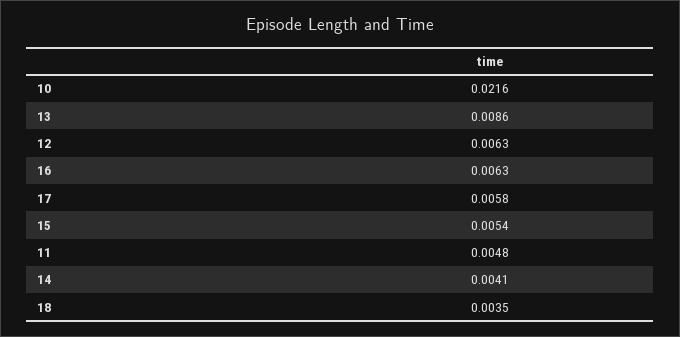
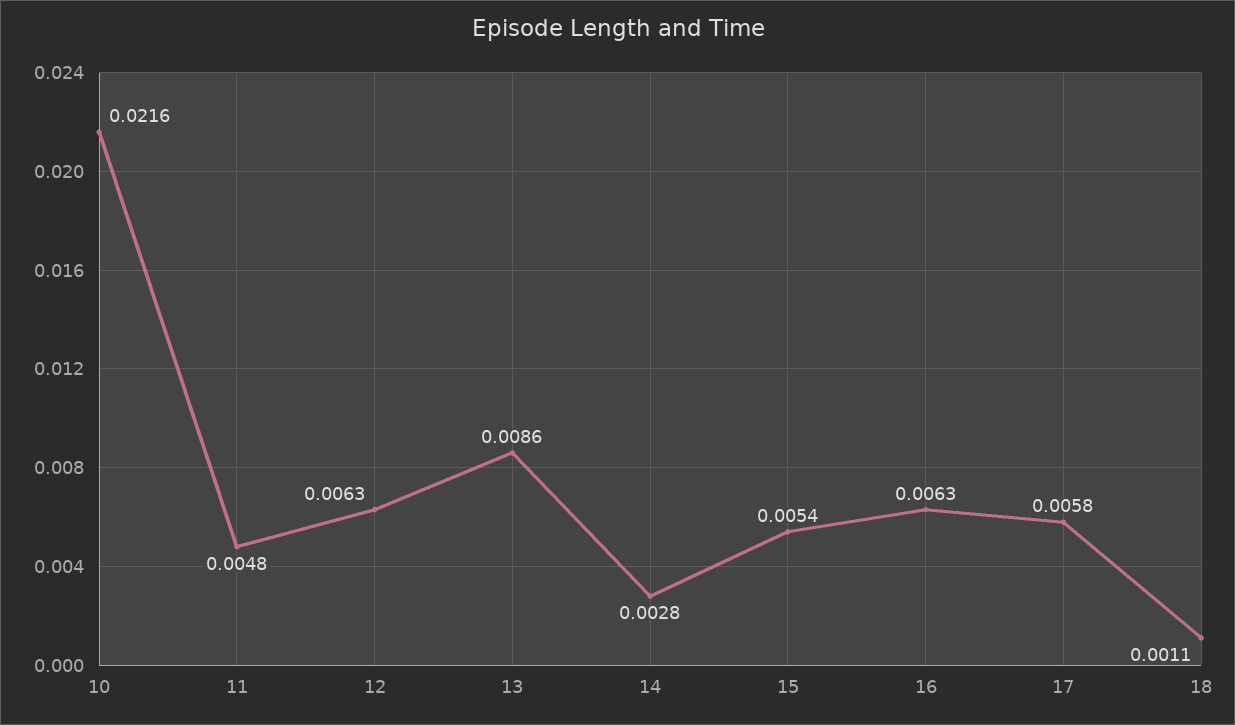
14: 0.0041 -> 0.0028
18: 0.0035 -> 0.0011

